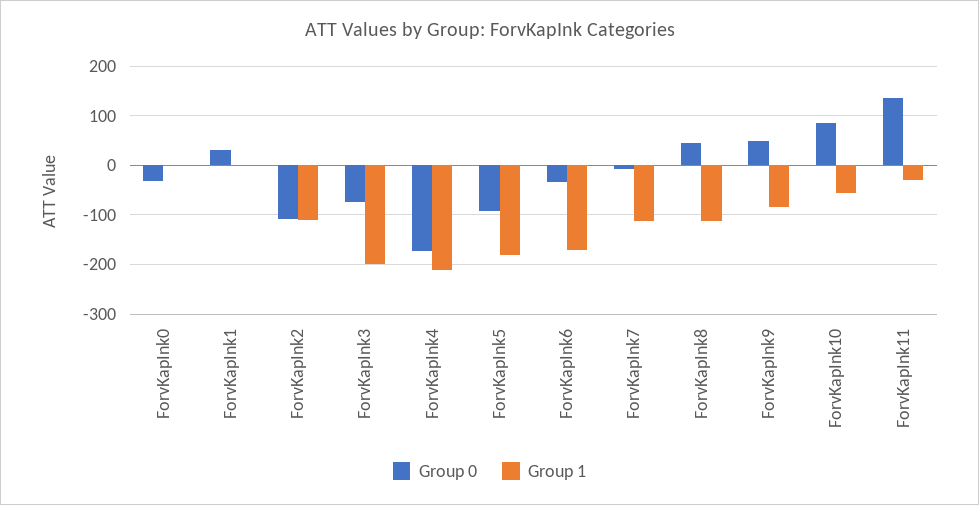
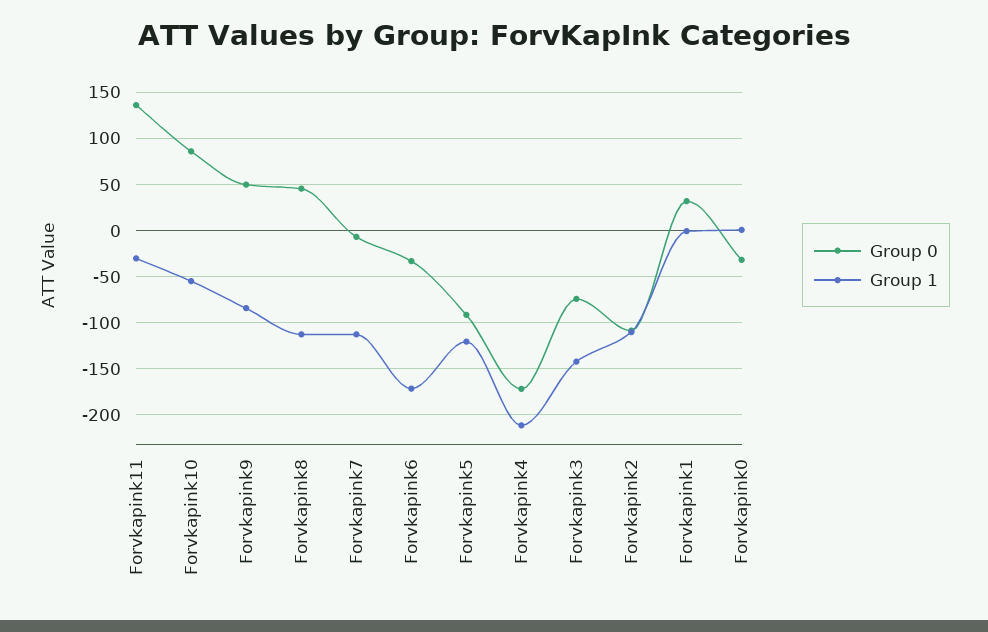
Group 1, ForvKapInk3: -200 -> -140
Group 1, ForvKapInk5: -180 -> -120

